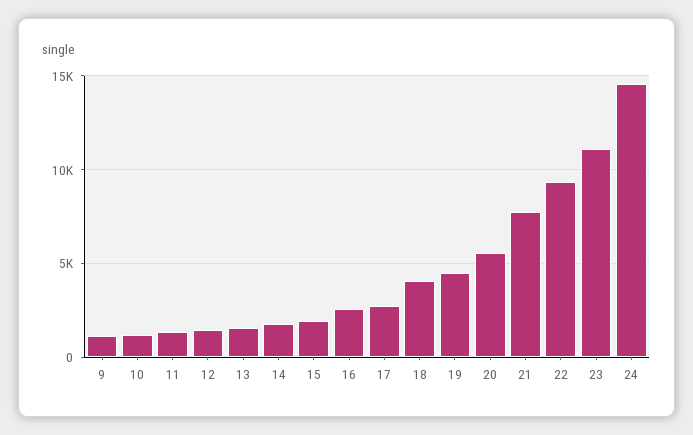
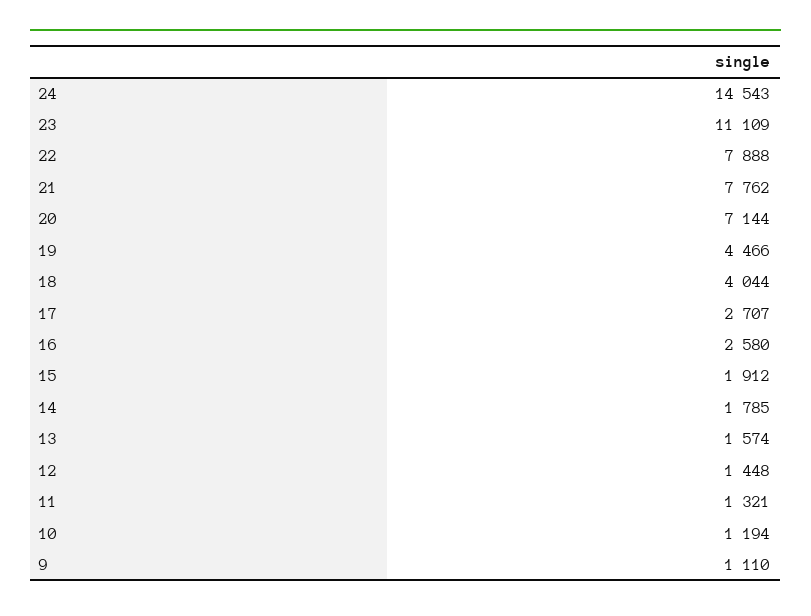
20: 5500 -> 7144
22: 9500 -> 7888

